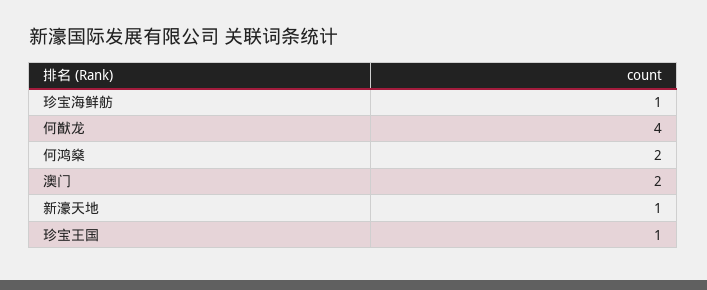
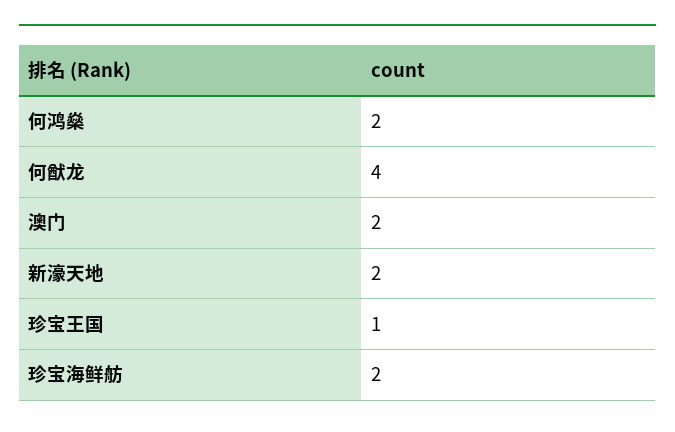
珍宝海鲜舫: 1 -> 2
新濠天地: 1 -> 2

